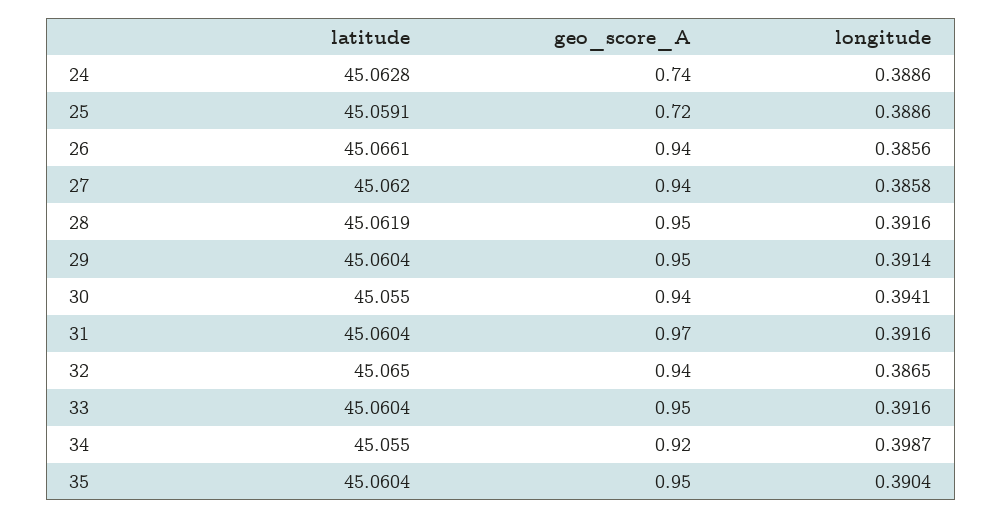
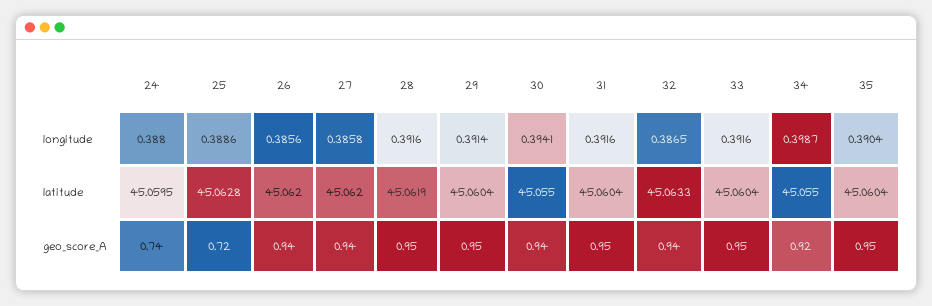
latitude, 24: 45.0628 -> 45.0595
longitude, 24: 0.3886 -> 0.388
latitude, 25: 45.0591 -> 45.0628
latitude, 26: 45.0661 -> 45.062
geo_score_A, 31: 0.97 -> 0.95
latitude, 32: 45.065 -> 45.0633

